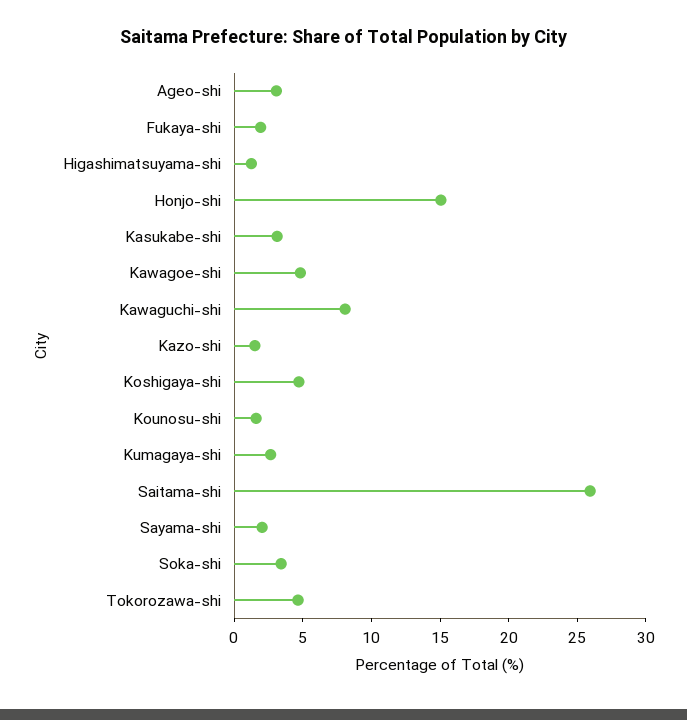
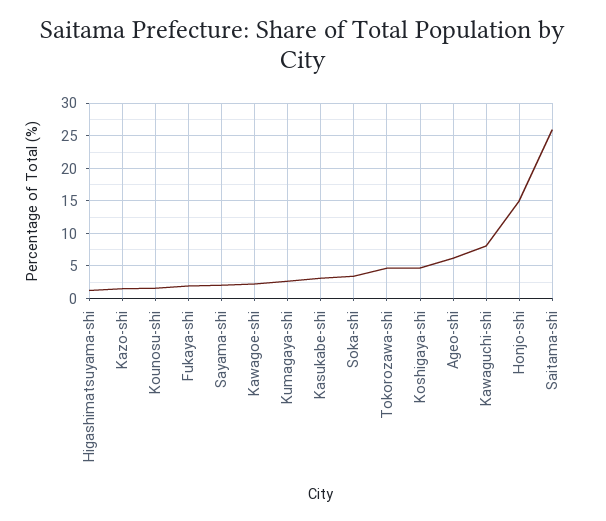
Ageo-shi: 3 -> 6
Kawagoe-shi: 5 -> 2

